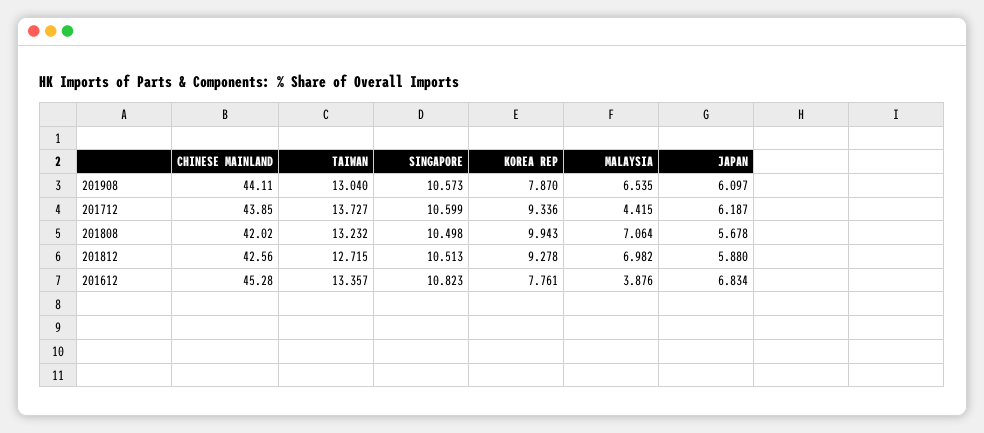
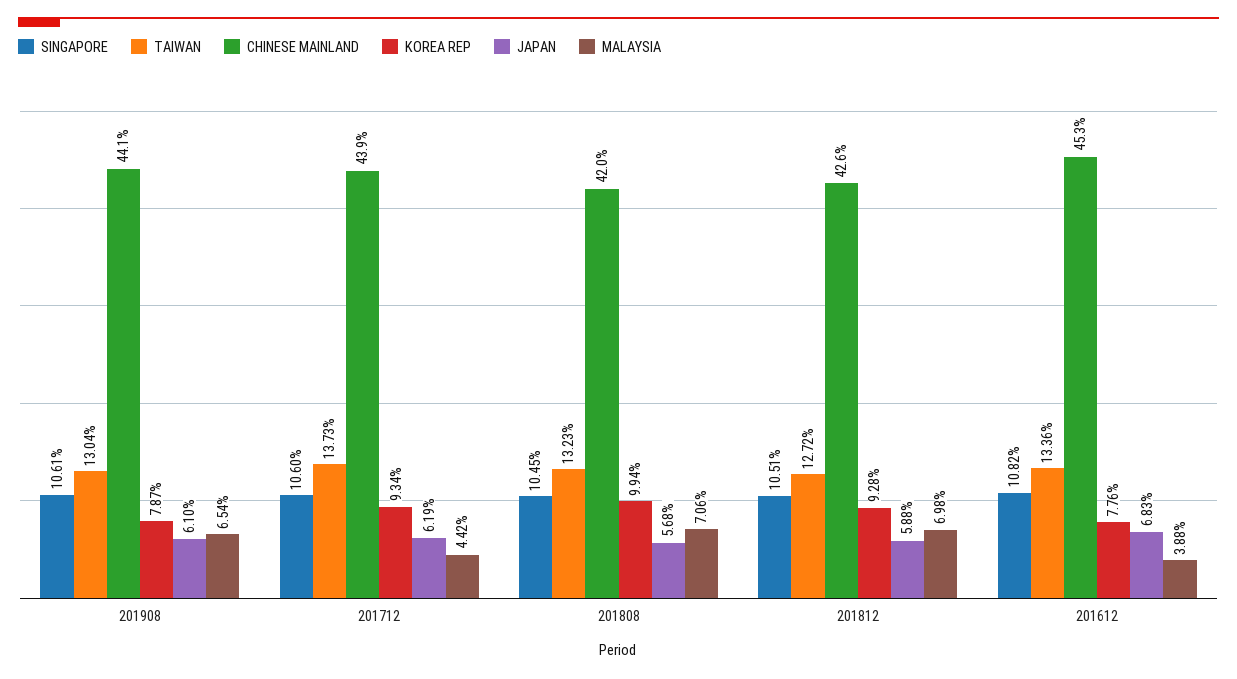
SINGAPORE, 201908: 10.573 -> 10.61
SINGAPORE, 201808: 10.498 -> 10.45

